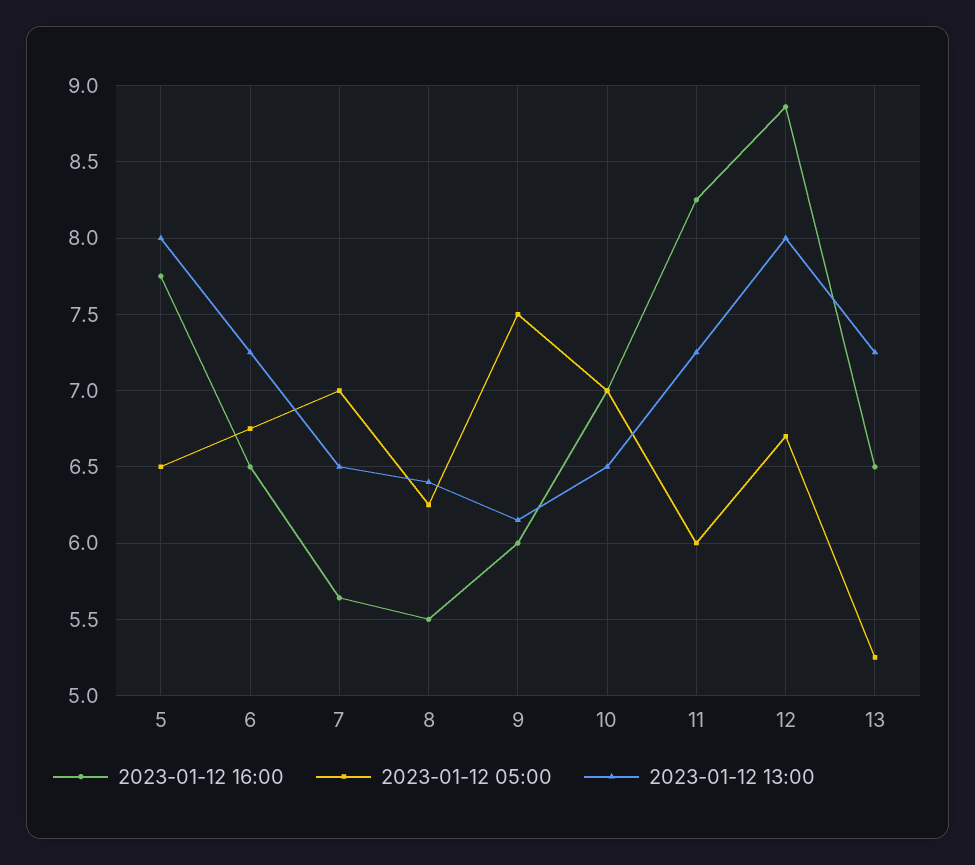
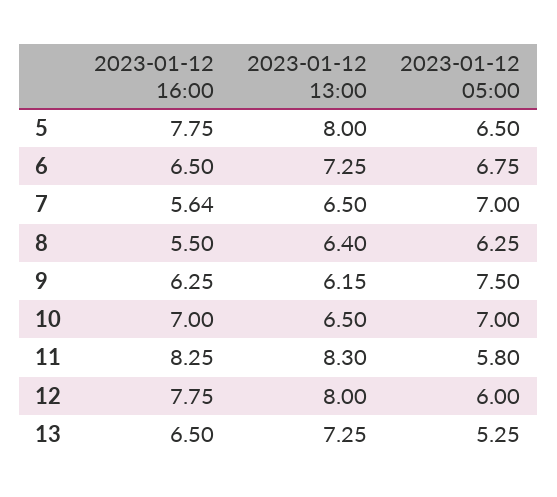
2023-01-12 16:00, 9: 6 -> 6.25
2023-01-12 05:00, 11: 6 -> 5.8
2023-01-12 13:00, 11: 7.25 -> 8.3
2023-01-12 16:00, 12: 8.85 -> 7.75
2023-01-12 05:00, 12: 6.7 -> 6

